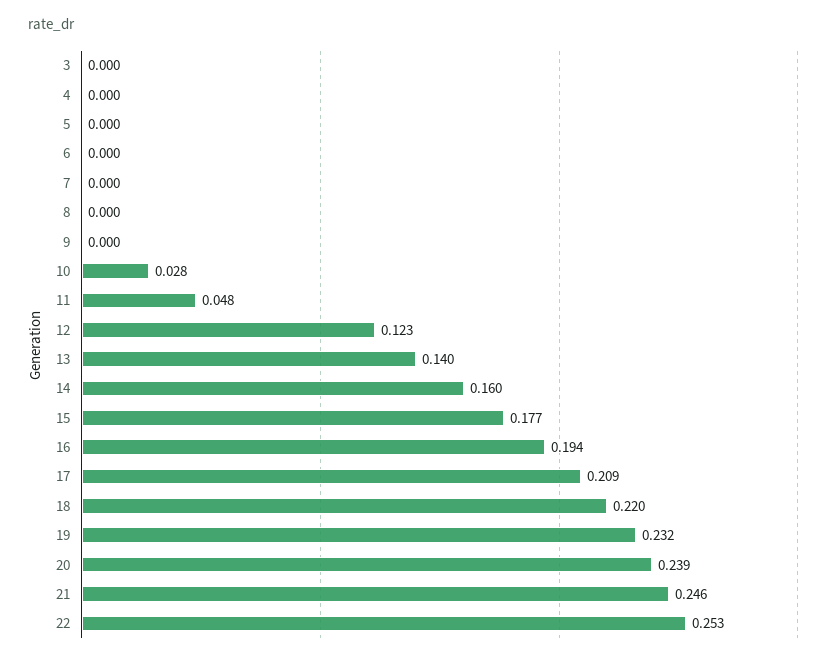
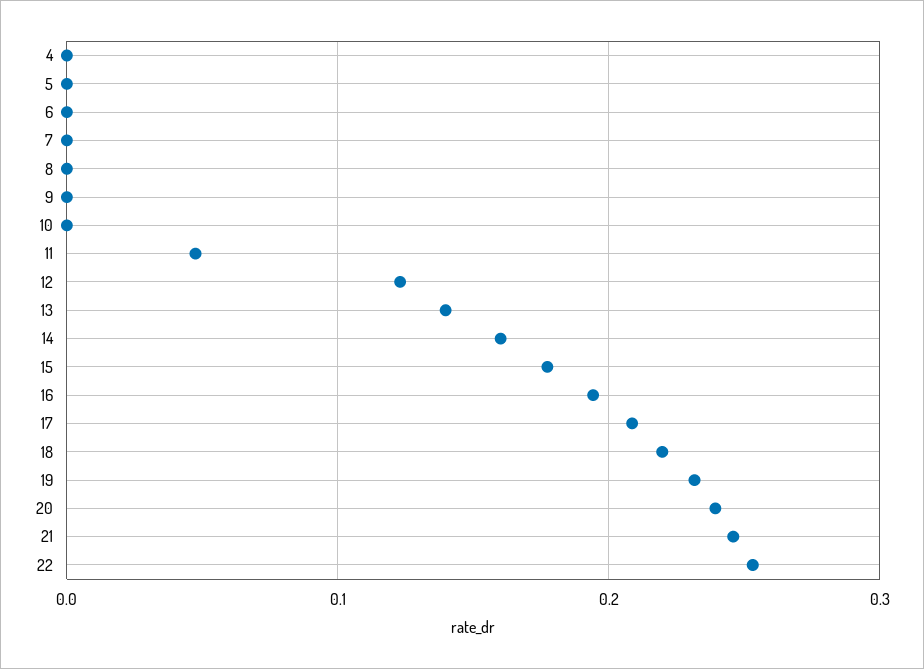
3: 0 -> none
10: 0.028 -> 0

